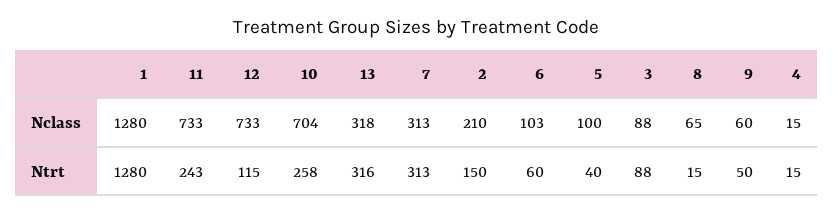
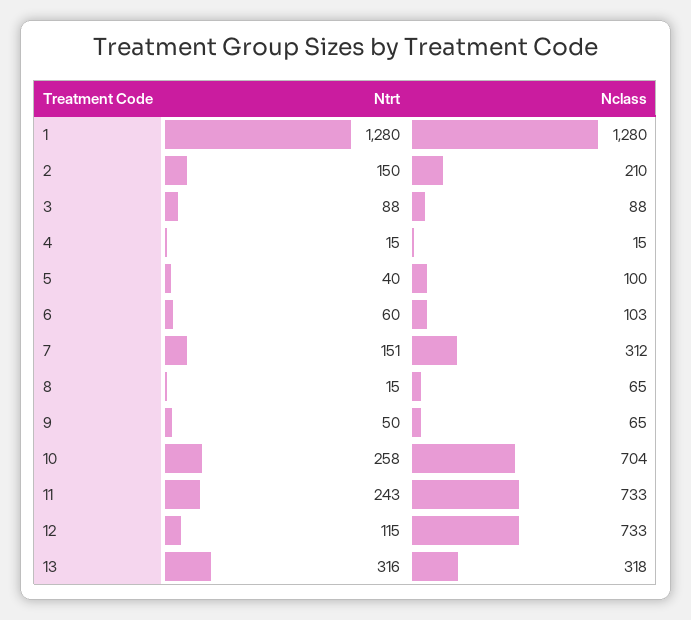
7, Nclass: 313 -> 312
9, Nclass: 60 -> 65
7, Ntrt: 313 -> 151

